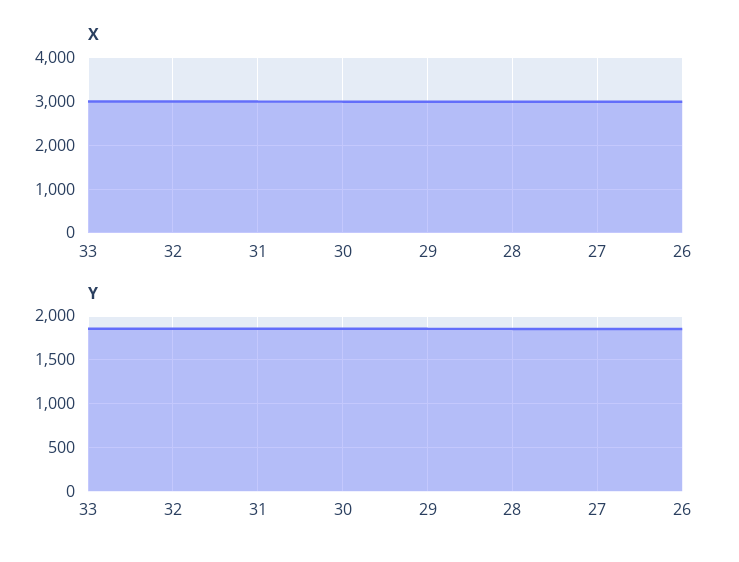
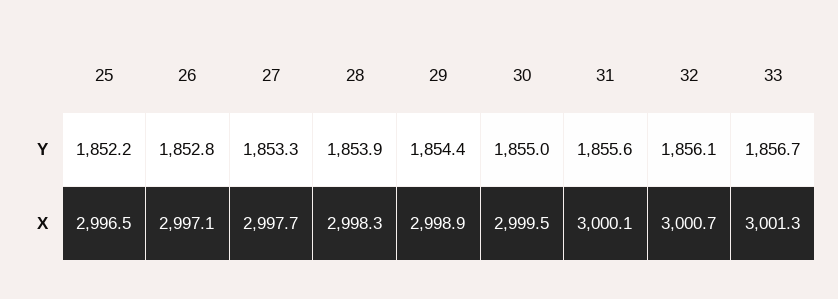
Y, 25: none -> 1852.2
X, 25: none -> 2996.5

